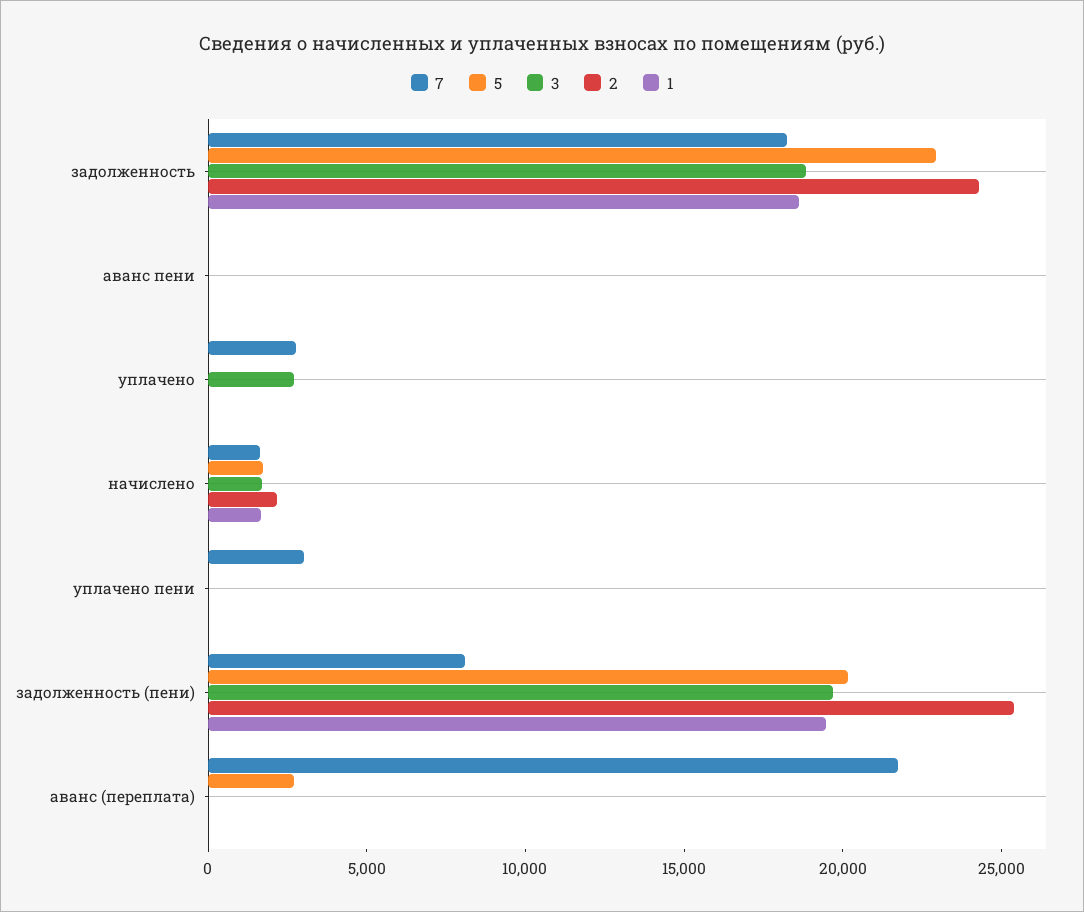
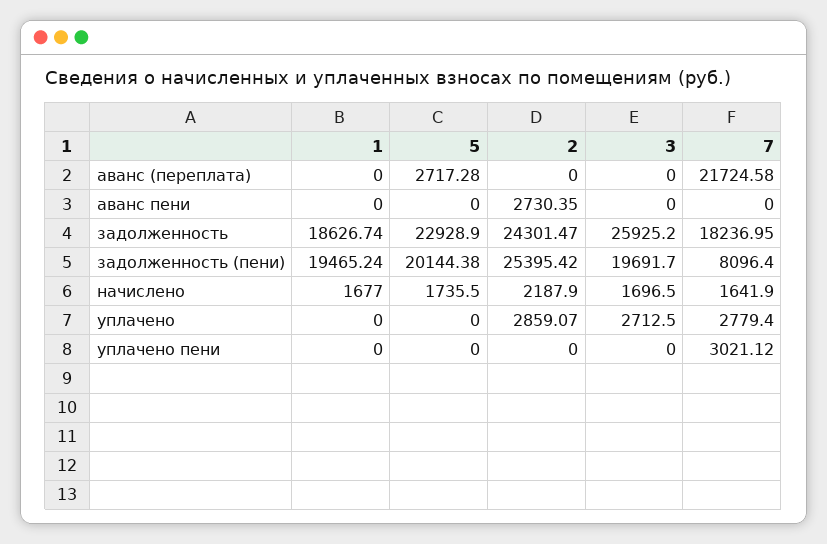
3, задолженность: 19000 -> 25925.2
2, аванс пени: 0 -> 2730.35
2, уплачено: 0 -> 2859.07

